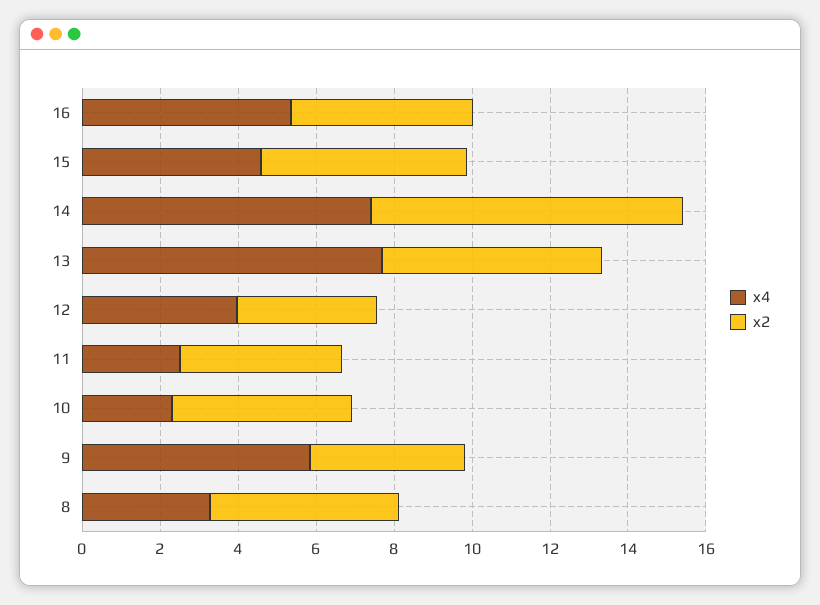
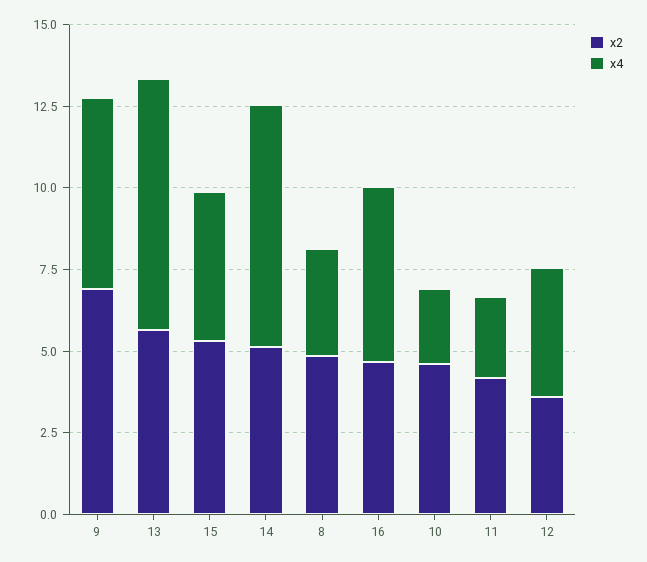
x2, 14: 8 -> 5
x2, 9: 4 -> 7

